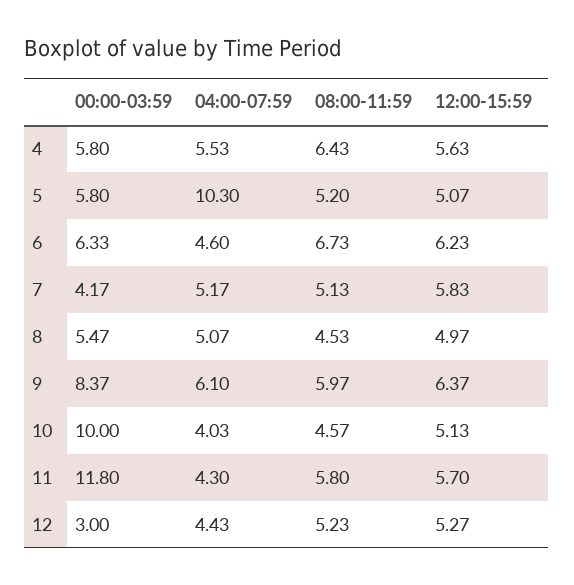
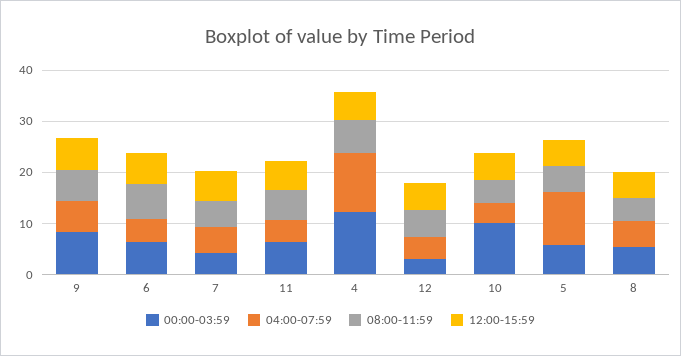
00:00-03:59, 4: 5.8 -> 12
04:00-07:59, 4: 5.53 -> 12
00:00-03:59, 11: 11.8 -> 6

